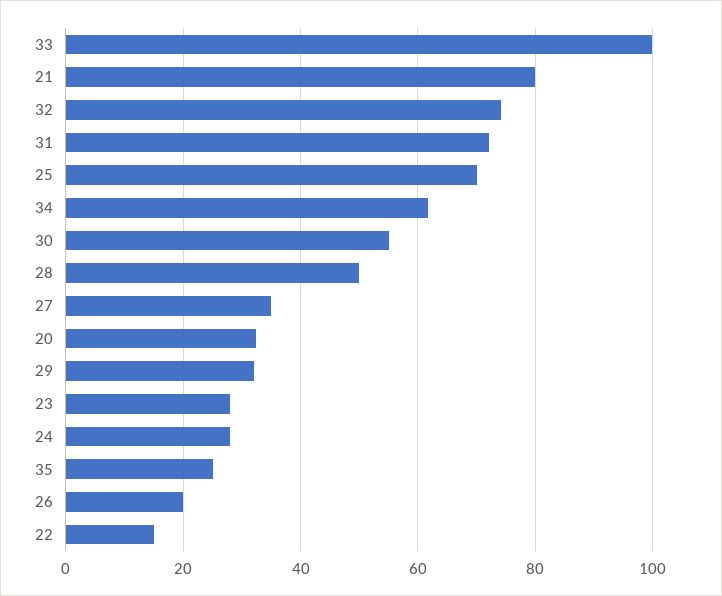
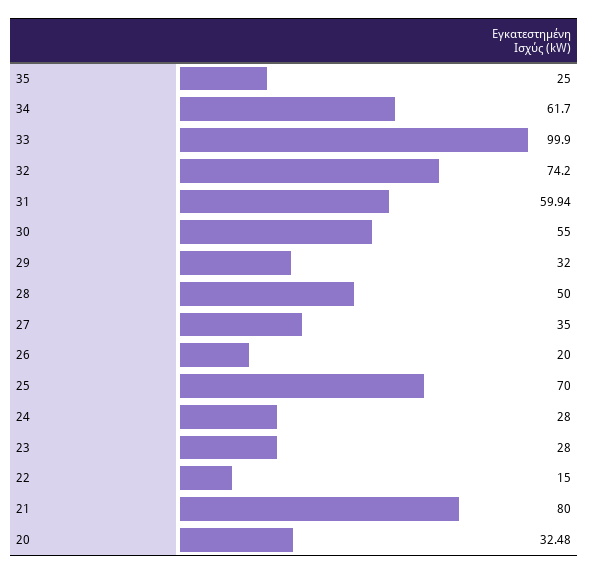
31: 72 -> 59.94

